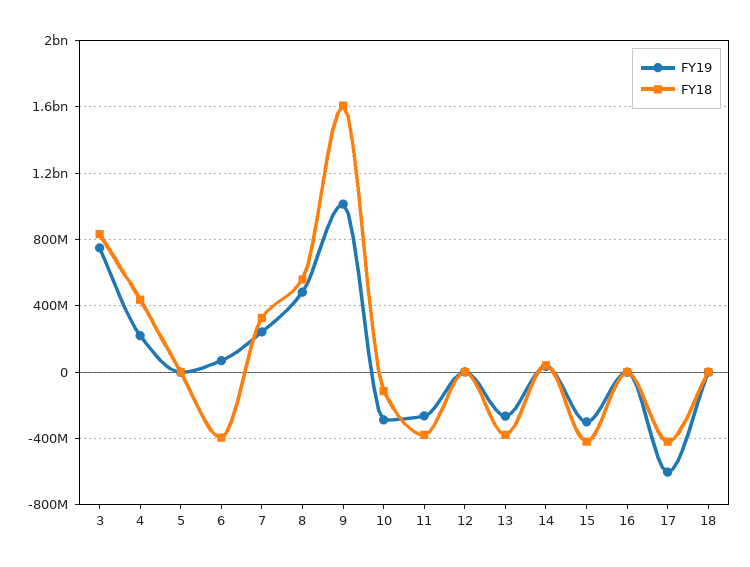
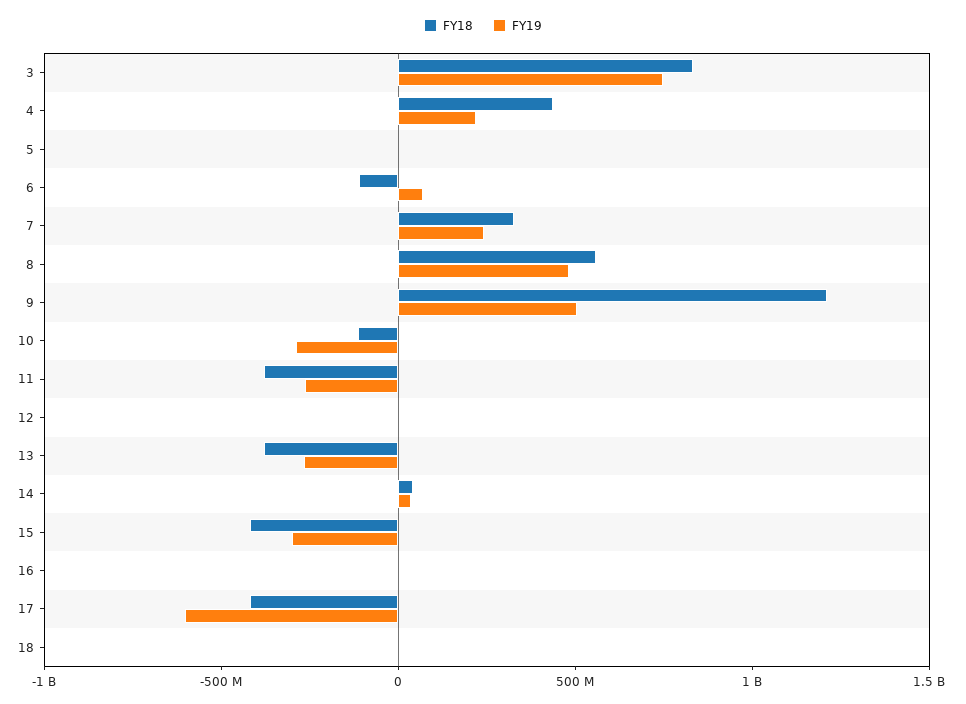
FY18, 6: -400000000 -> -100000000
FY19, 9: 1000000000 -> 500000000
FY18, 9: 1600000000 -> 1200000000

